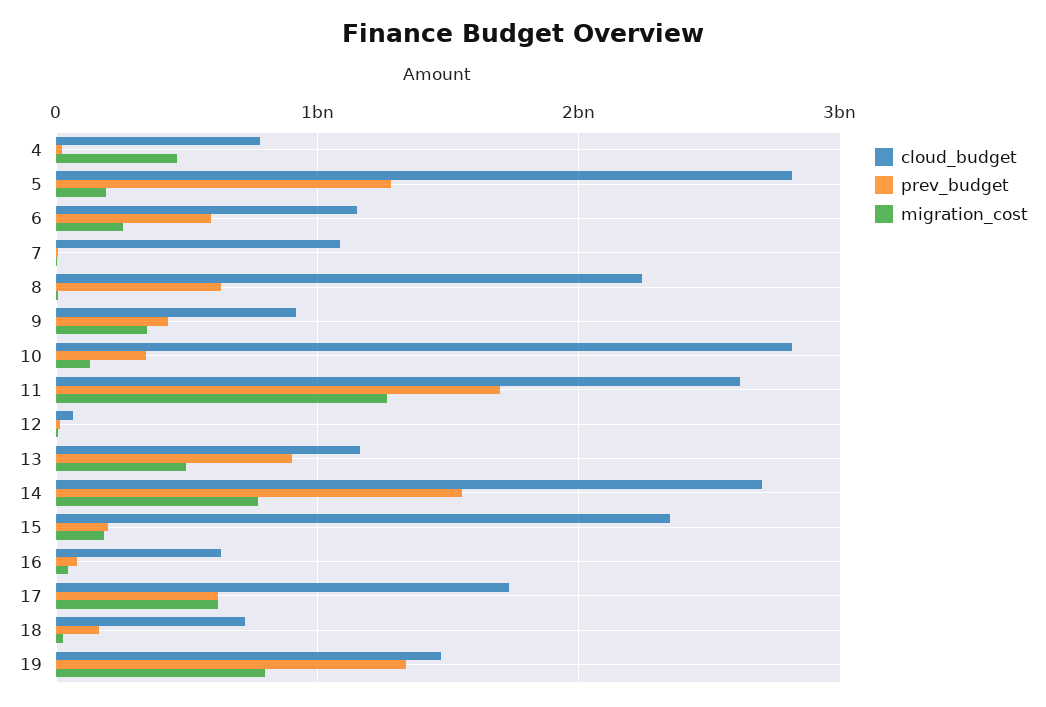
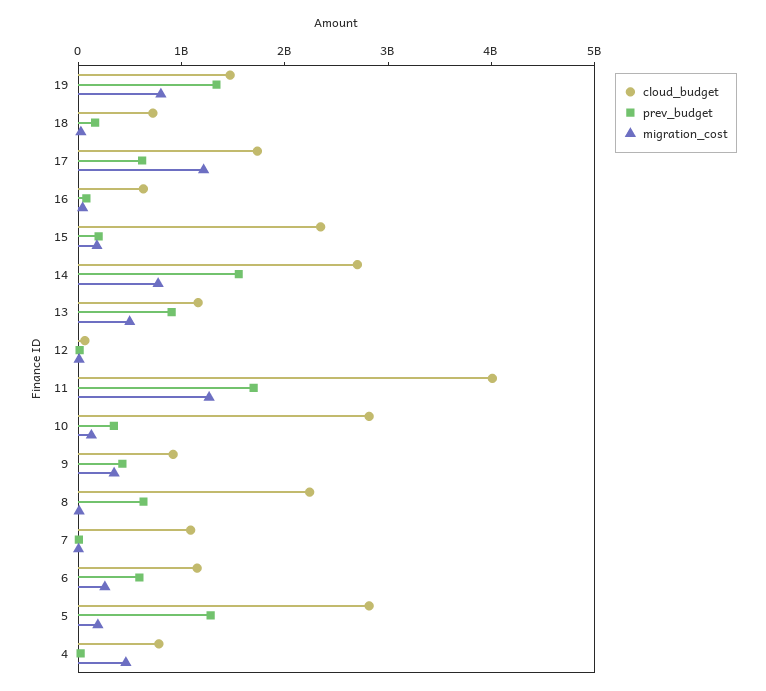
cloud_budget, 11: 2600000000 -> 4000000000
migration_cost, 17: 600000000 -> 1200000000

